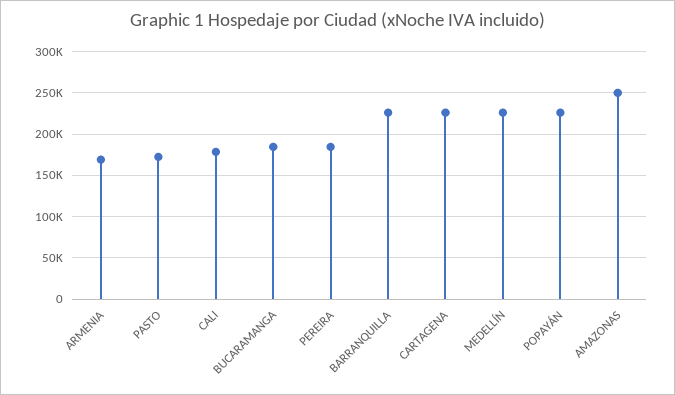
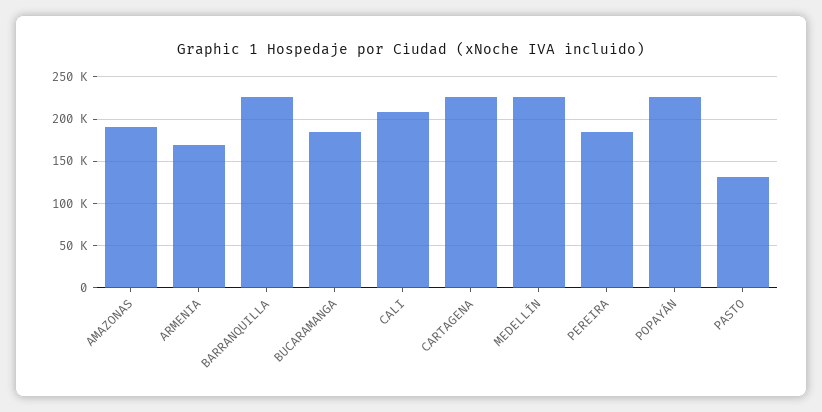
PASTO: 170000 -> 130000
CALI: 180000 -> 210000
AMAZONAS: 250000 -> 190000

